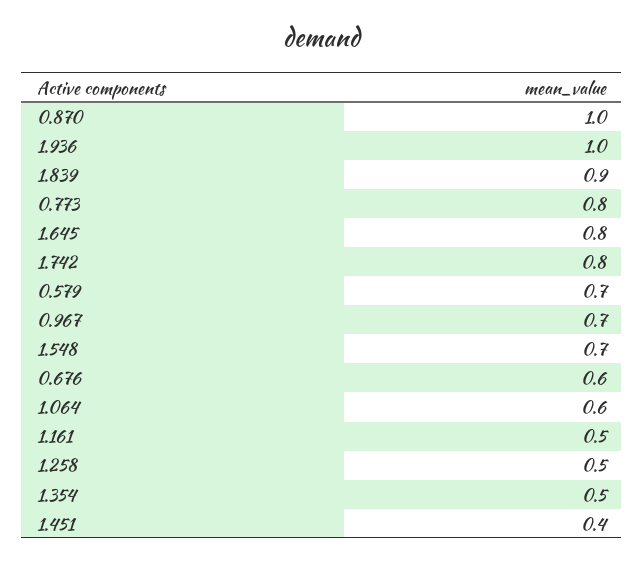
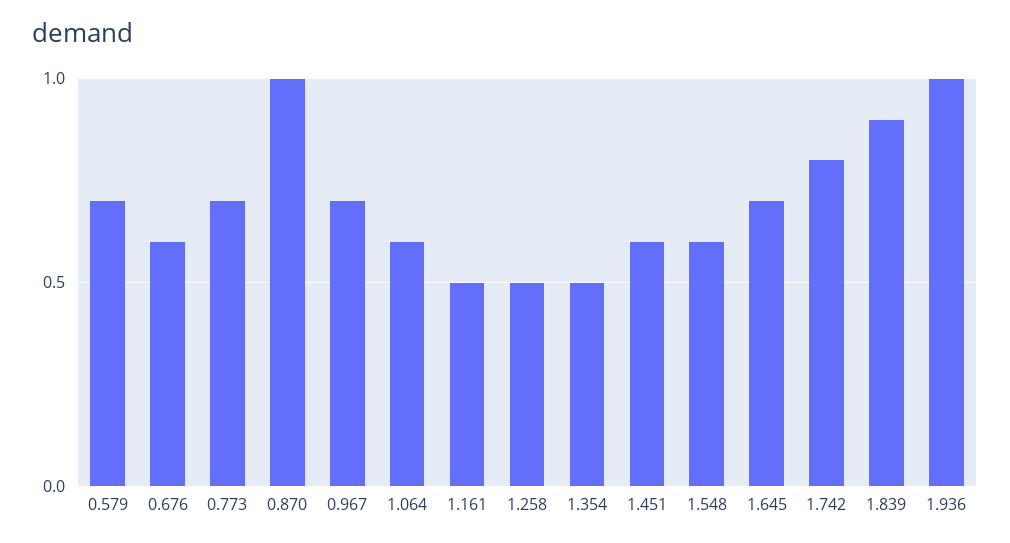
0.773: 0.8 -> 0.7
1.645: 0.8 -> 0.7
1.548: 0.7 -> 0.6
1.451: 0.4 -> 0.6

